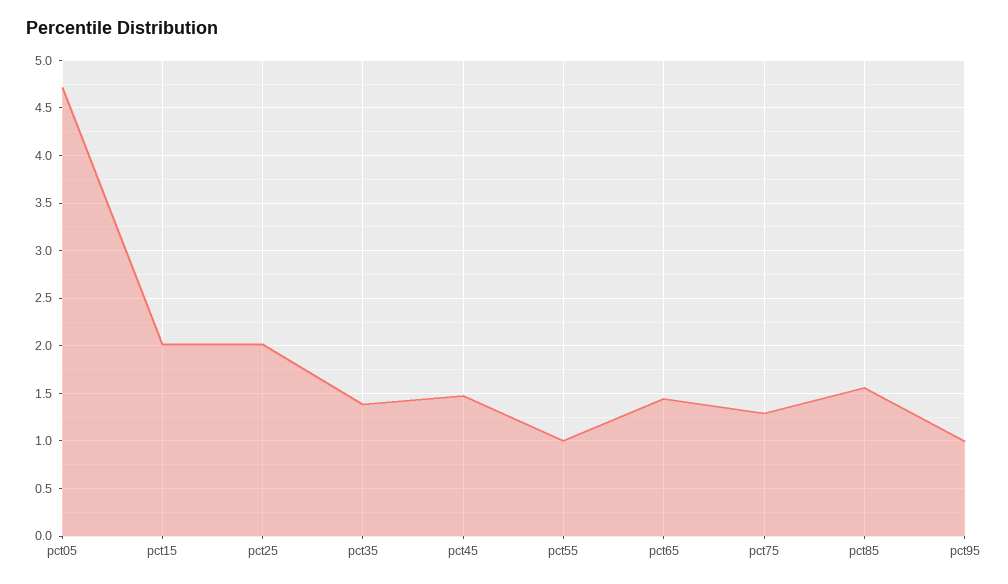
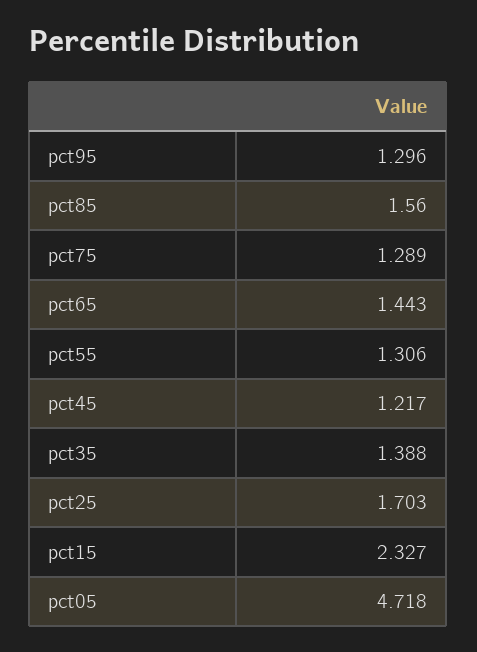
pct15: 2 -> 2.327
pct25: 2 -> 1.703
pct45: 1.5 -> 1.217
pct55: 1 -> 1.306
pct95: 1 -> 1.296

